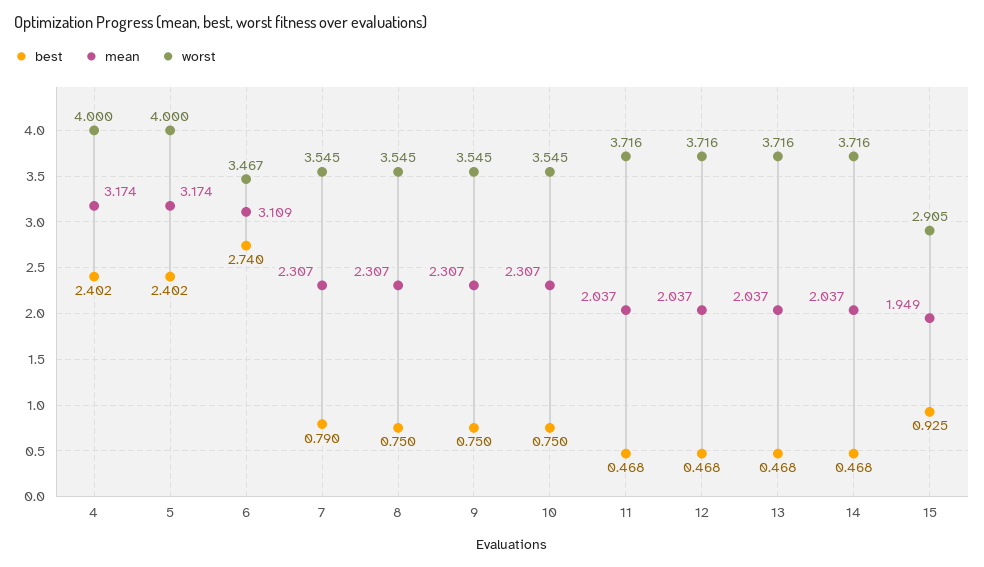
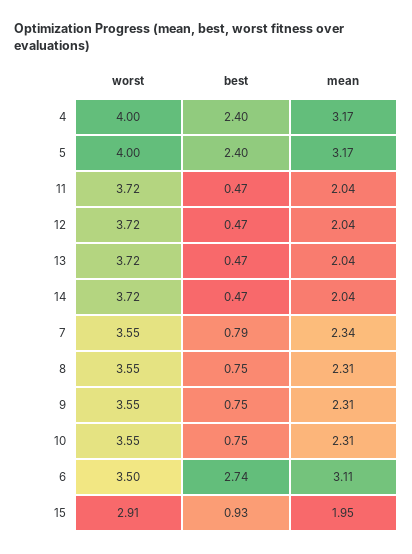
worst, 6: 3.467 -> 3.5
mean, 7: 2.307 -> 2.34

